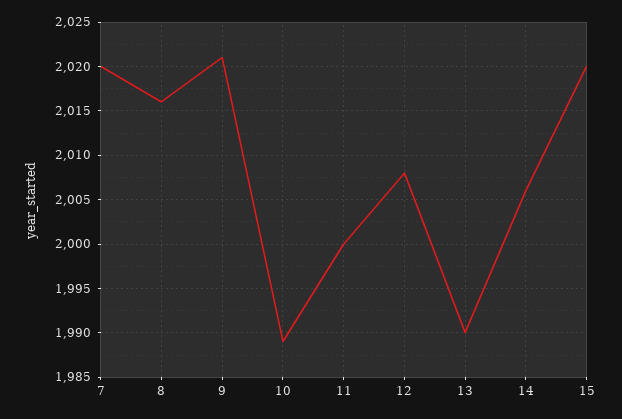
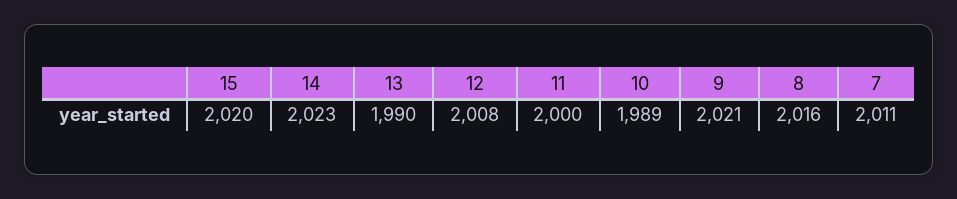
7: 2020 -> 2011
14: 2006 -> 2023

